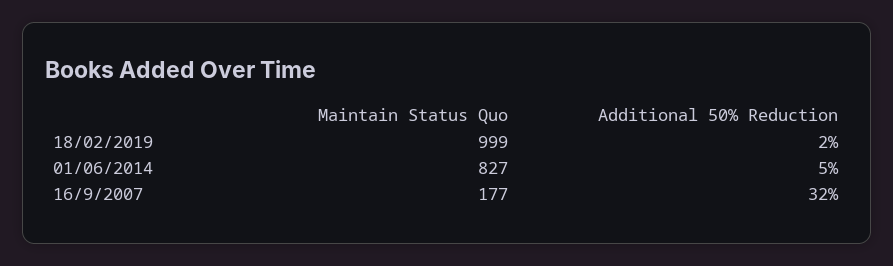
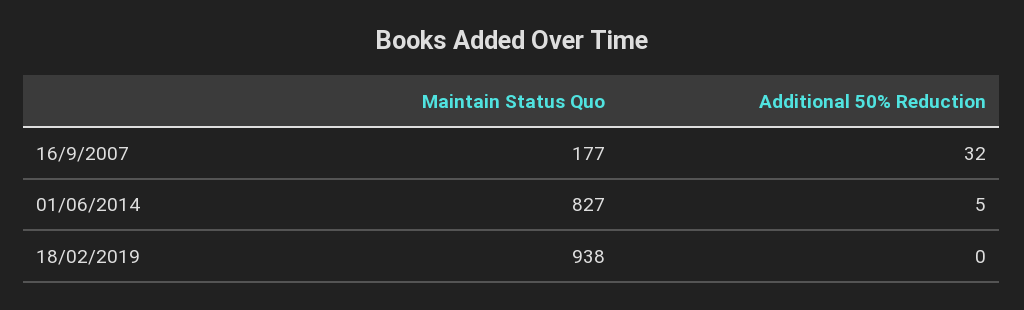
Maintain Status Quo, 18/02/2019: 999 -> 938
Additional 50% Reduction, 18/02/2019: 2 -> 0

